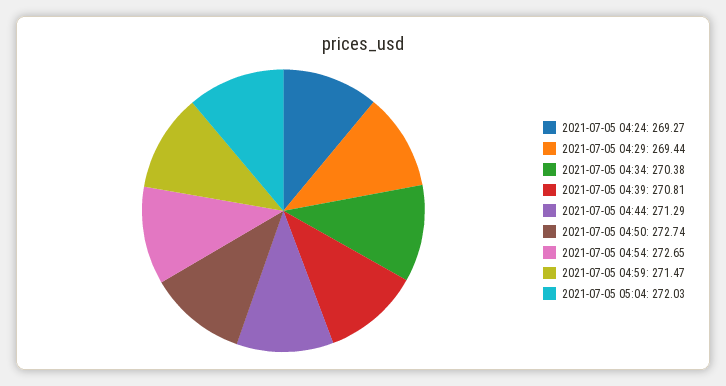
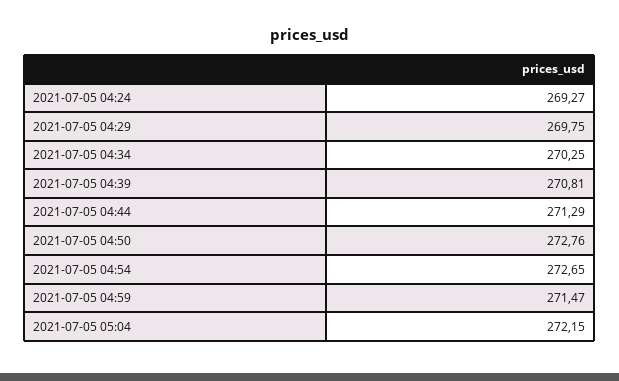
2021-07-05 04:29: 269.44 -> 269.75
2021-07-05 04:34: 270.38 -> 270.25
2021-07-05 04:50: 272.74 -> 272.76
2021-07-05 05:04: 272.03 -> 272.15

